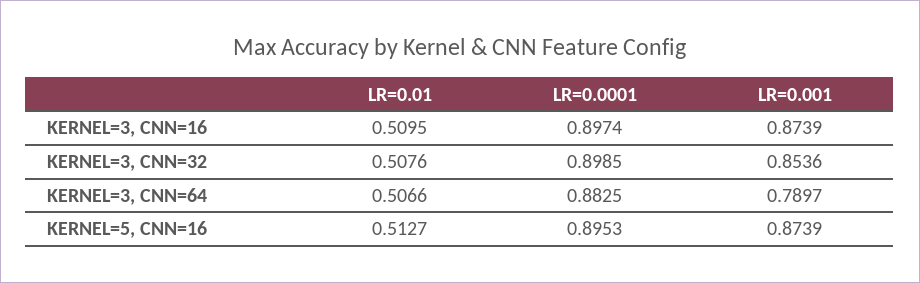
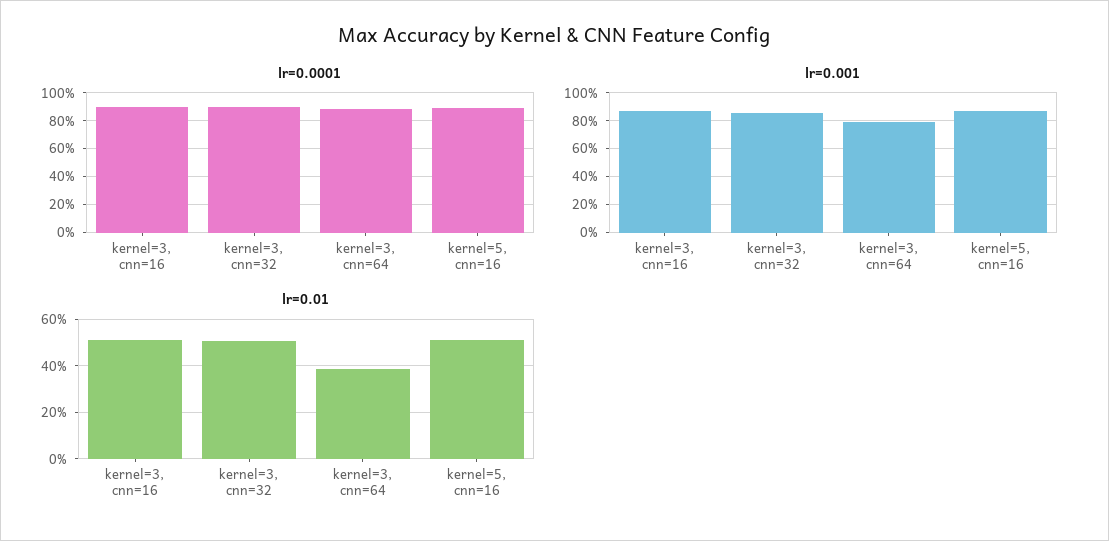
LR=0.01, KERNEL=3, CNN=64: 0.5066 -> 0.4

